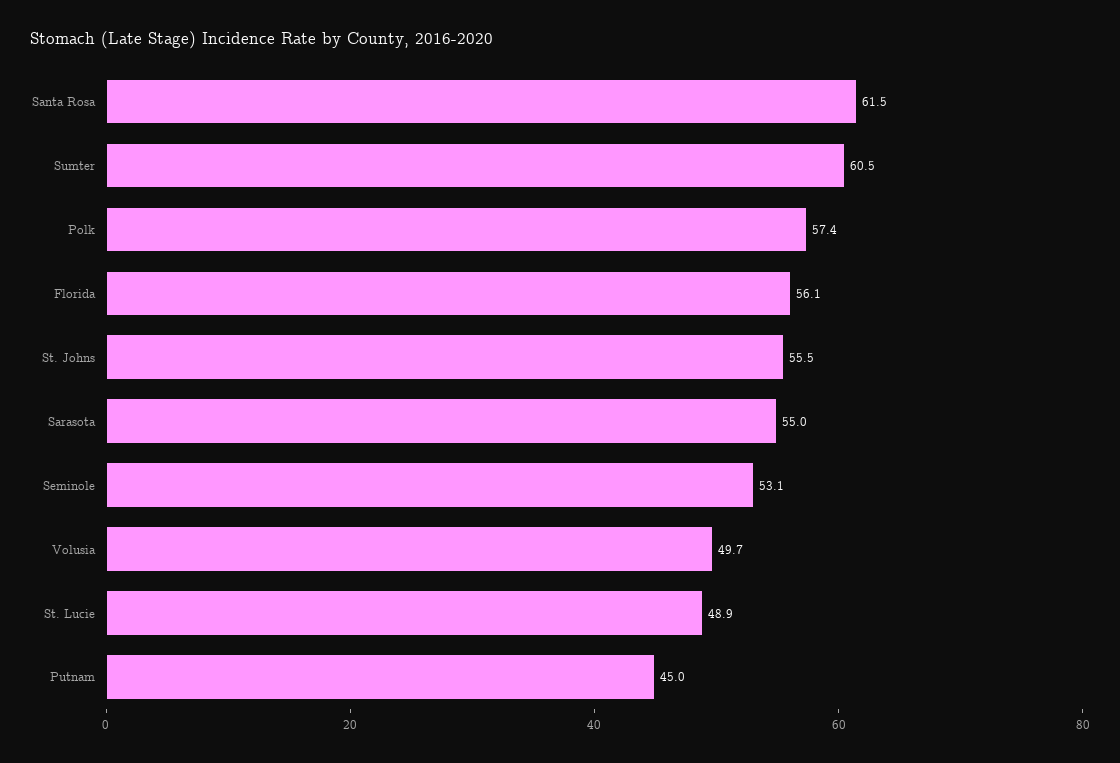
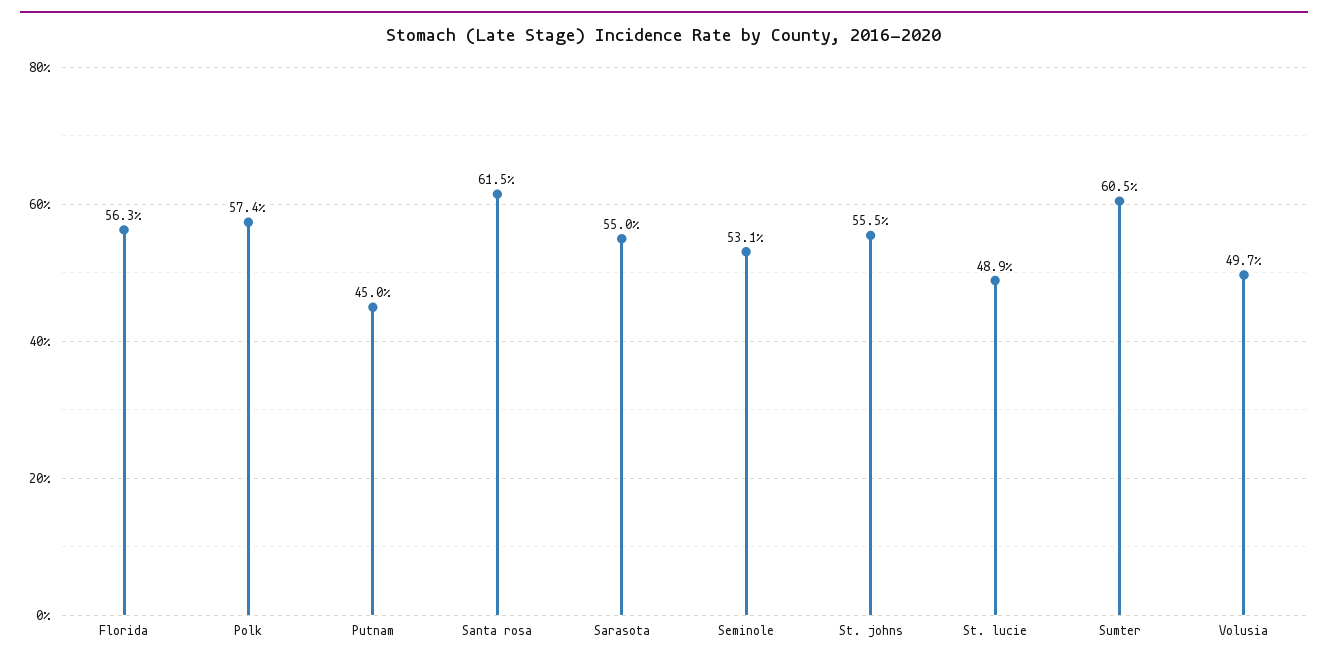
Florida: 56.1 -> 56.3

